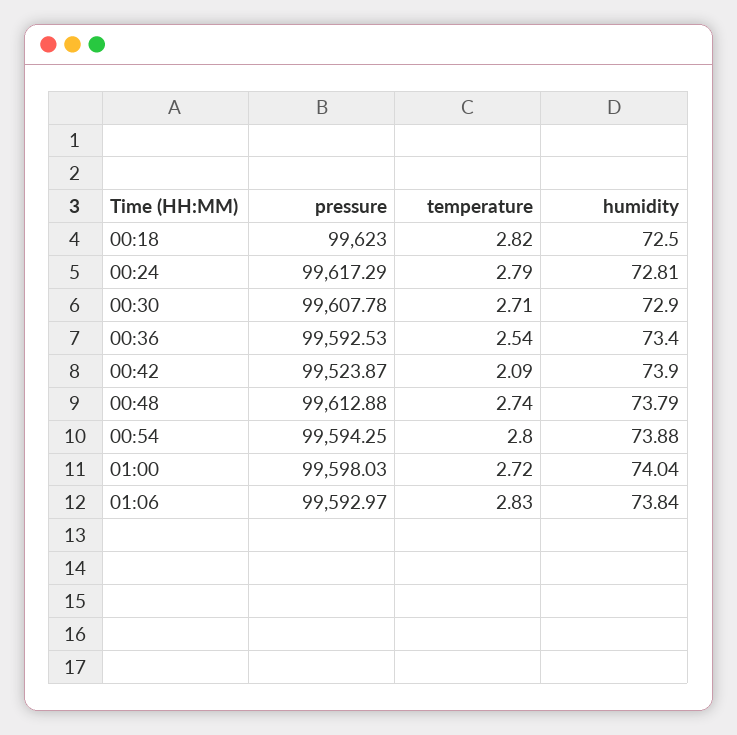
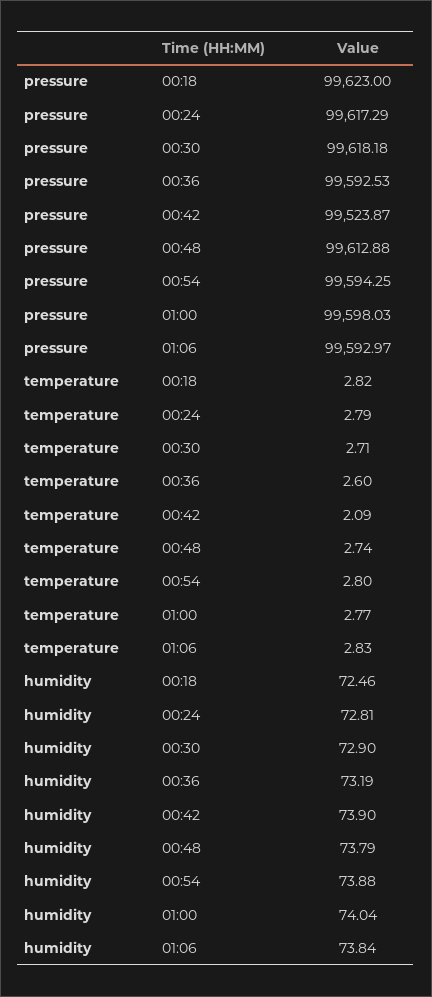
humidity, 00:18: 72.5 -> 72.46
pressure, 00:30: 99607.78 -> 99618.18
temperature, 00:36: 2.54 -> 2.6
humidity, 00:36: 73.4 -> 73.19
temperature, 01:00: 2.72 -> 2.77

